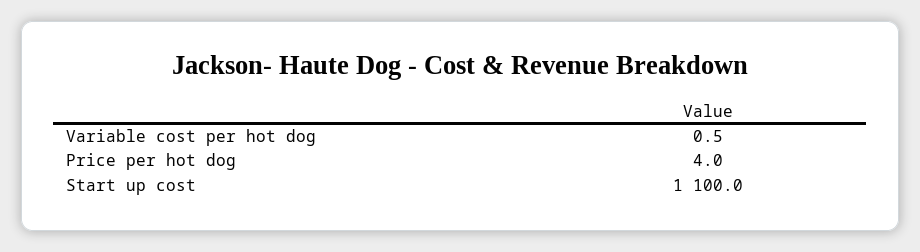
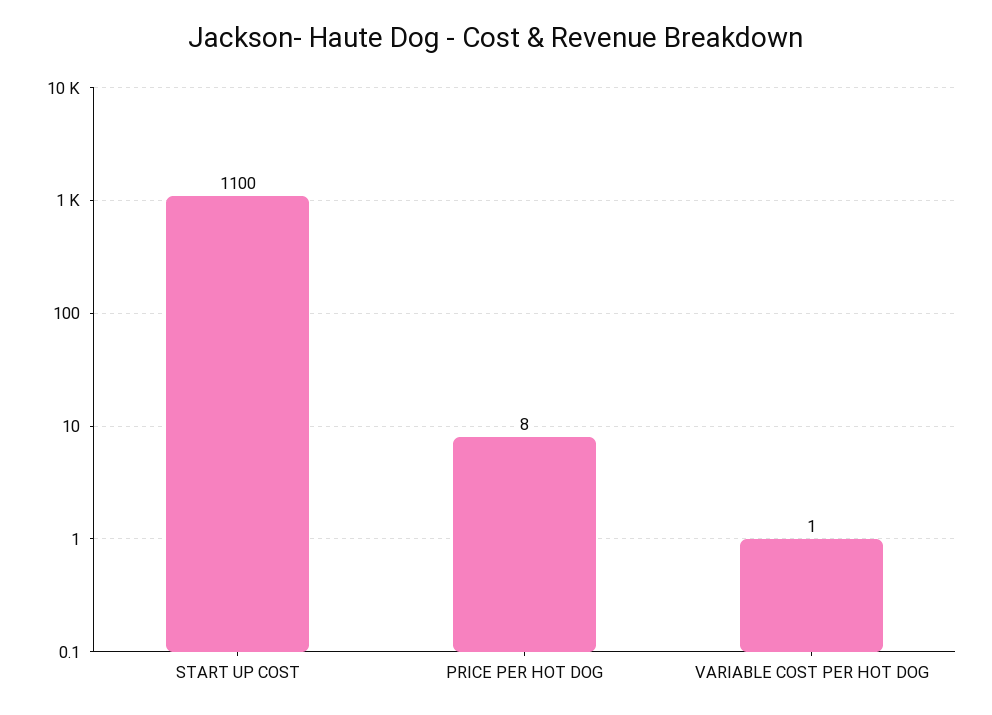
Price per hot dog: 4 -> 8

